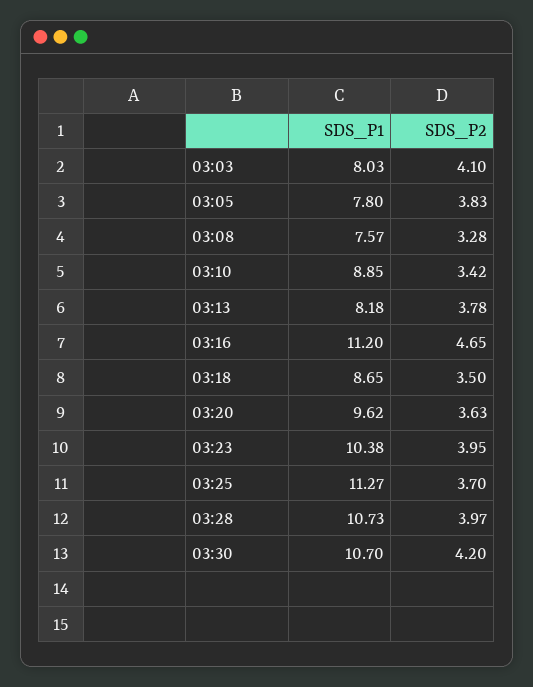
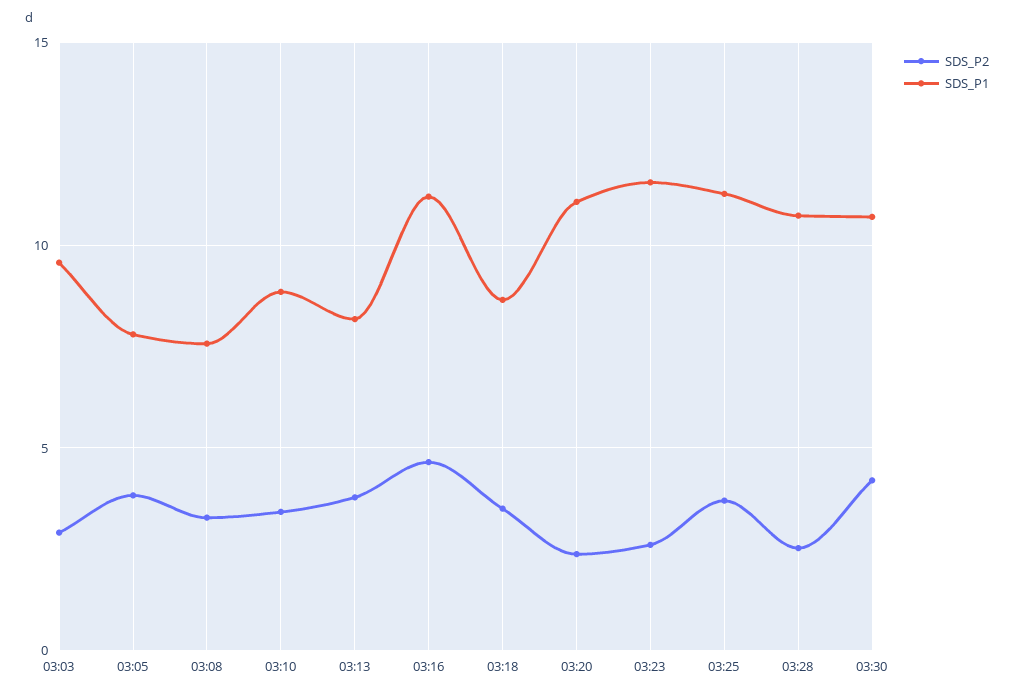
SDS_P1, 03:03: 8.03 -> 9.5
SDS_P2, 03:03: 4.1 -> 3
SDS_P1, 03:20: 9.62 -> 11
SDS_P2, 03:20: 3.63 -> 2.5
SDS_P1, 03:23: 10.38 -> 11.5
SDS_P2, 03:23: 3.95 -> 2.5
SDS_P2, 03:28: 3.97 -> 2.5

